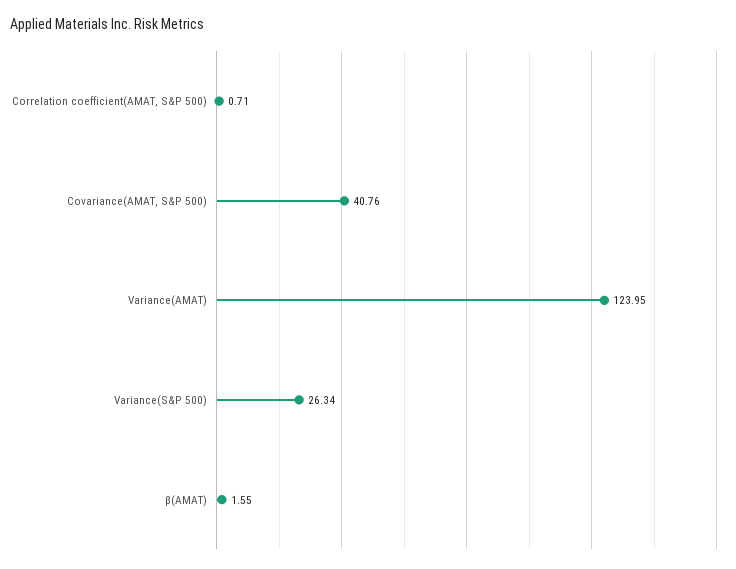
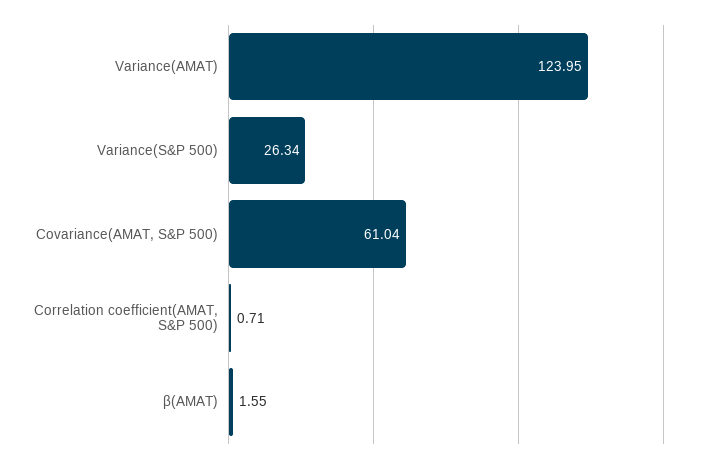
Covariance(AMAT, S&P 500): 40.76 -> 61.04

